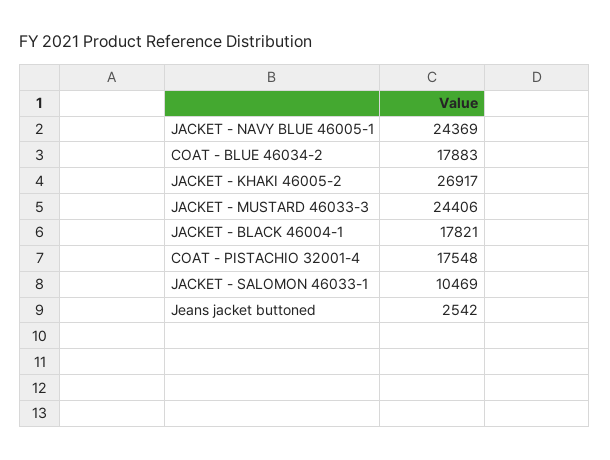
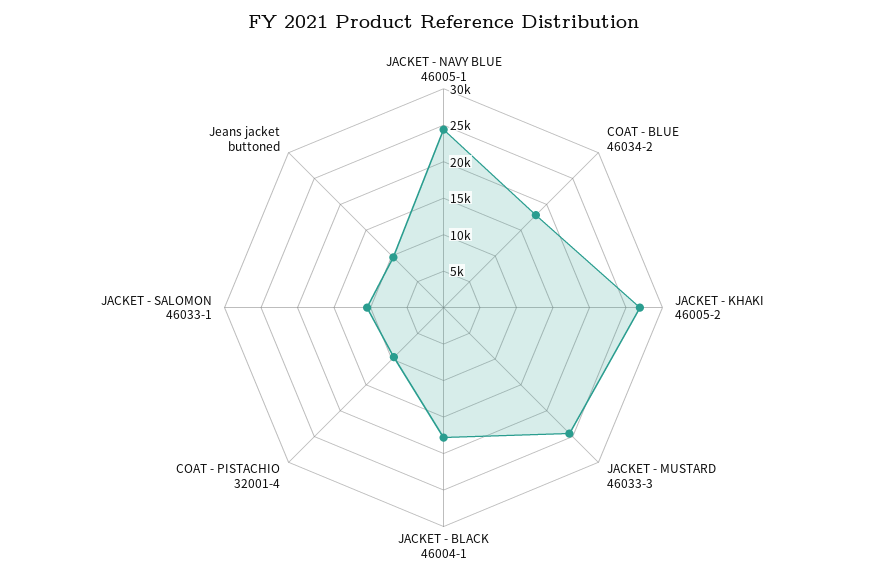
COAT - PISTACHIO 32001-4: 17548 -> 10000
Jeans jacket buttoned: 2542 -> 10000

